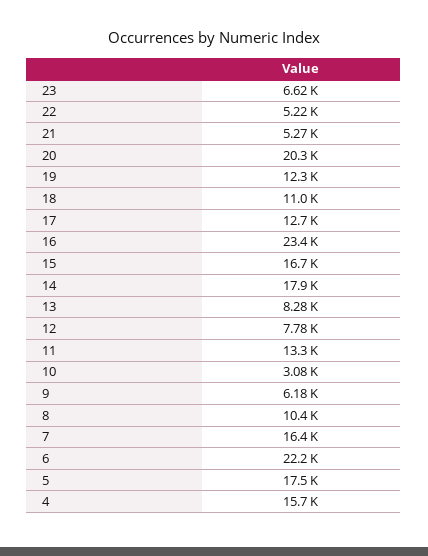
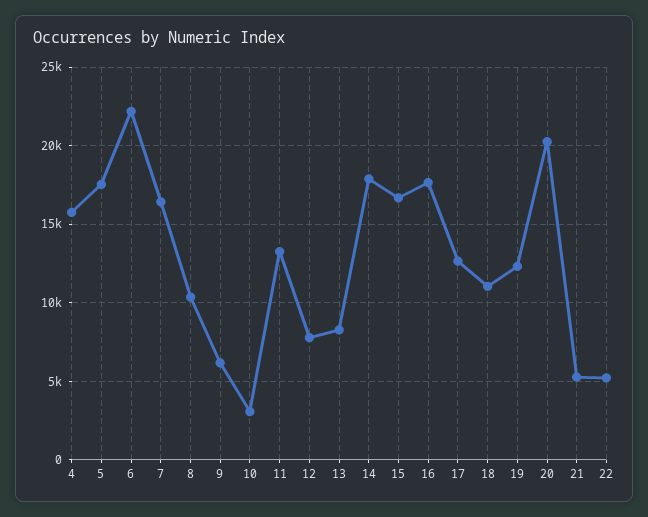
23: 6620 -> none
16: 23400 -> 17500

